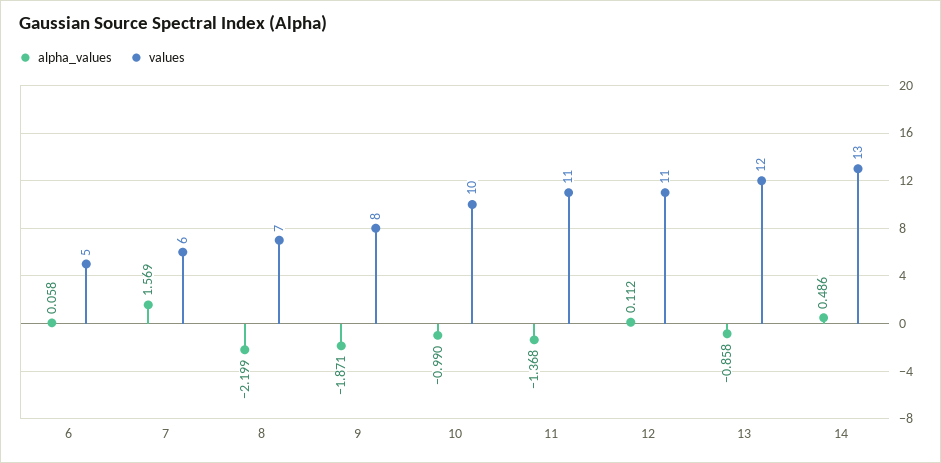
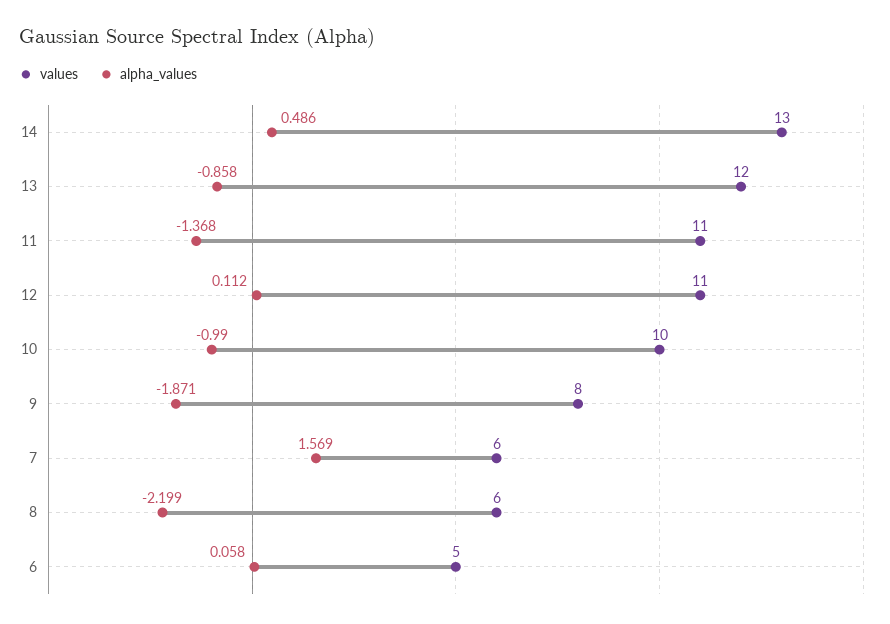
values, 8: 7 -> 6

